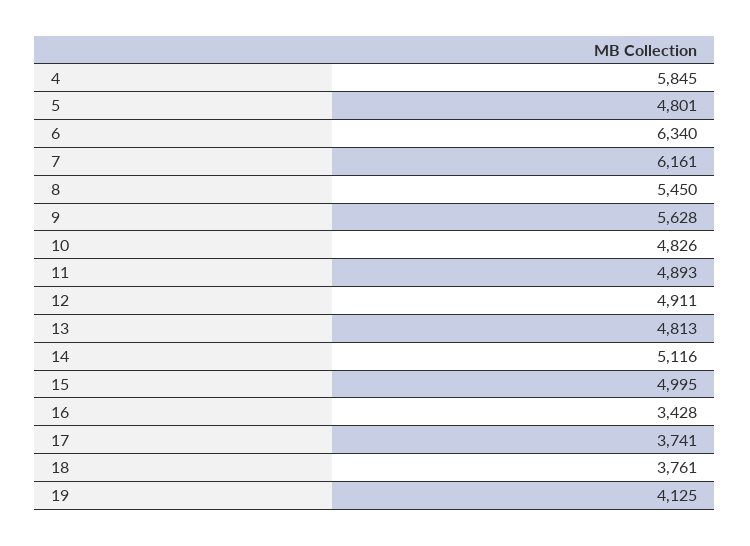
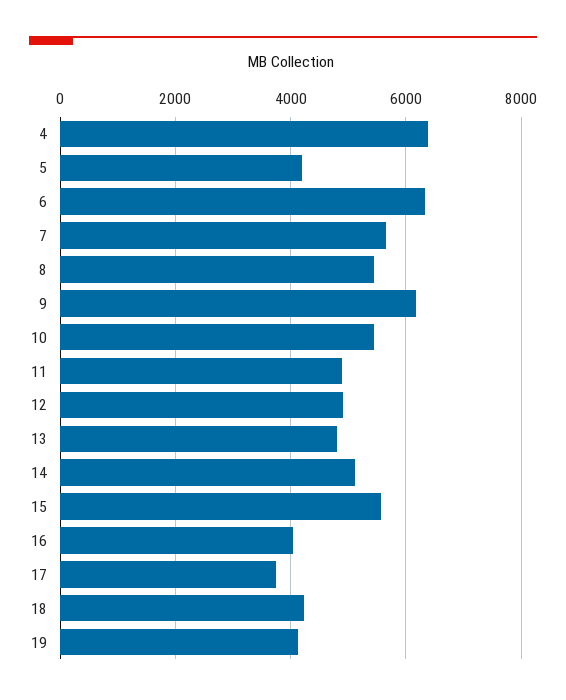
4: 5845 -> 6400
5: 4801 -> 4200
7: 6161 -> 5600
9: 5628 -> 6200
10: 4826 -> 5400
15: 4995 -> 5600
16: 3428 -> 4000
18: 3761 -> 4200

